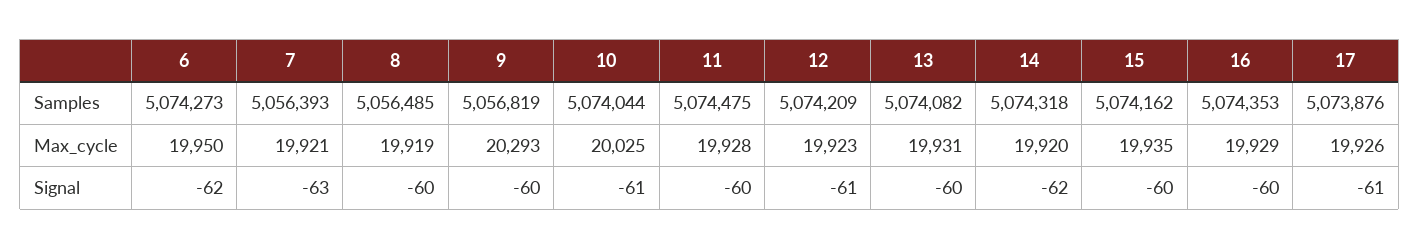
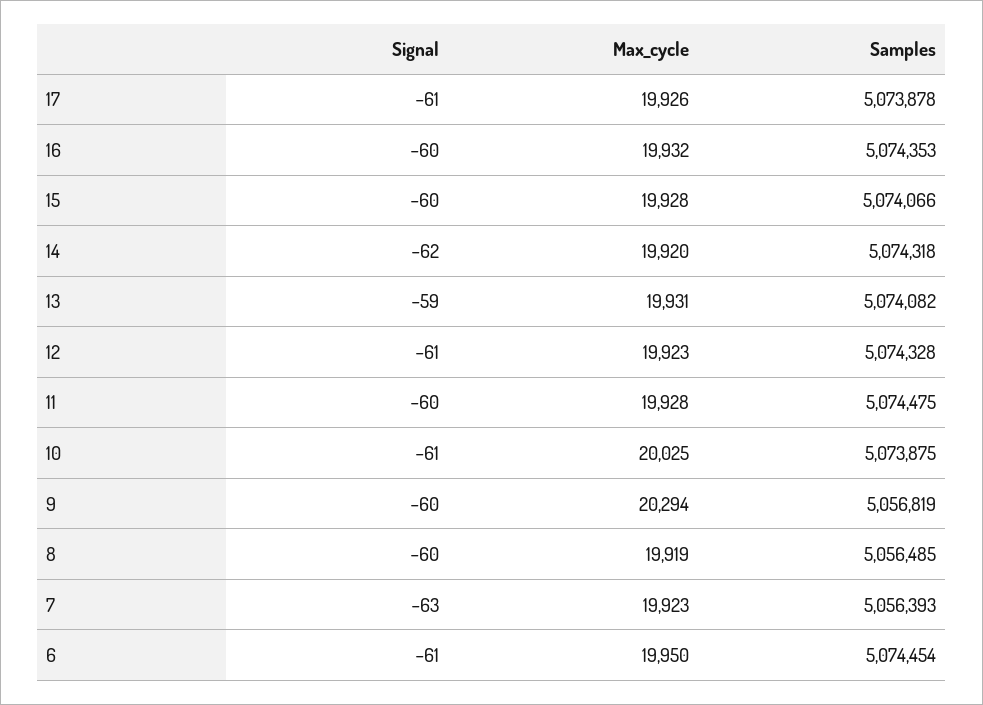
6, Samples: 5074273 -> 5074454
10, Samples: 5074044 -> 5073875
12, Samples: 5074209 -> 5074328
15, Samples: 5074162 -> 5074066
17, Samples: 5073876 -> 5073878
7, Max_cycle: 19921 -> 19923
9, Max_cycle: 20293 -> 20294
15, Max_cycle: 19935 -> 19928
16, Max_cycle: 19929 -> 19932
6, Signal: -62 -> -61
13, Signal: -60 -> -59

